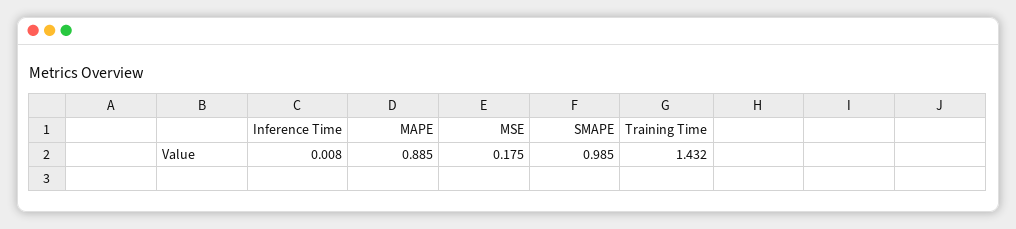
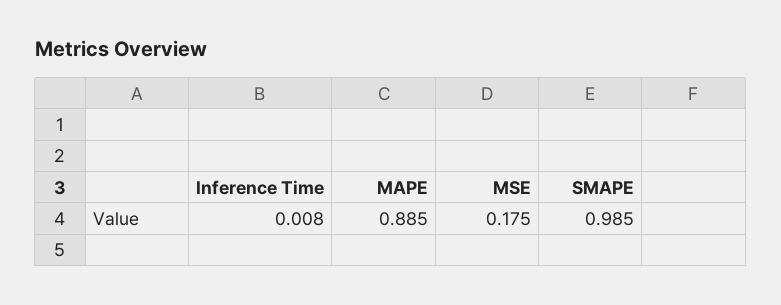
Training Time: 1.432 -> none

